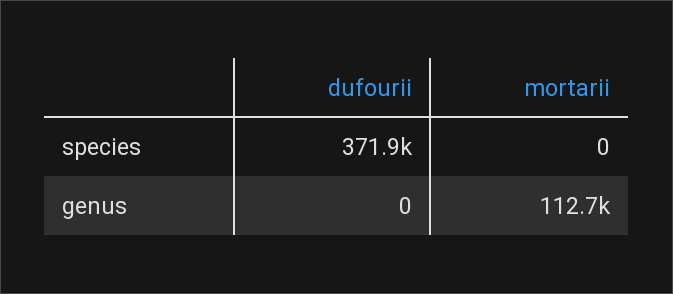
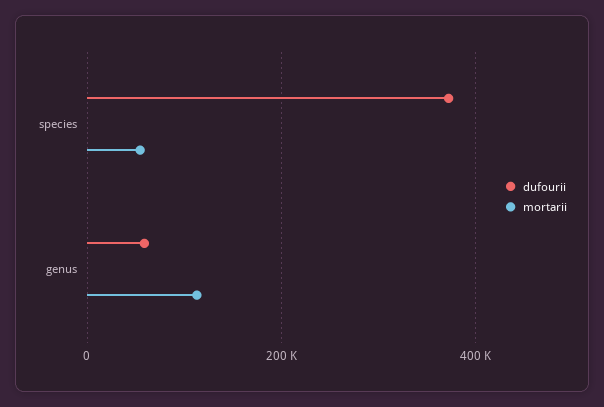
mortarii, species: 0 -> 60000
dufourii, genus: 0 -> 60000

